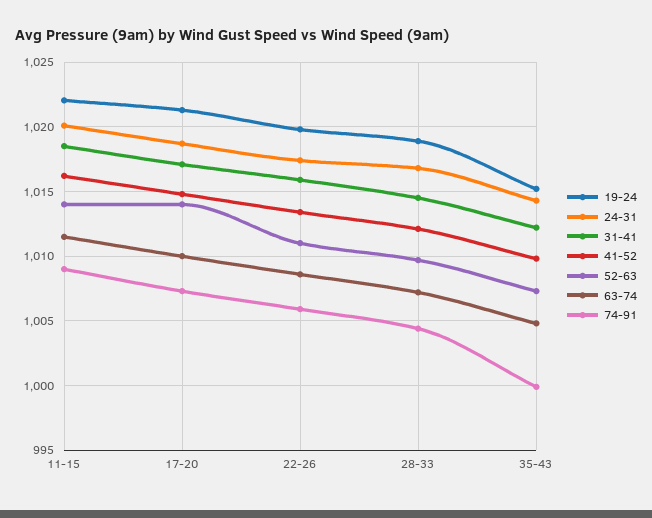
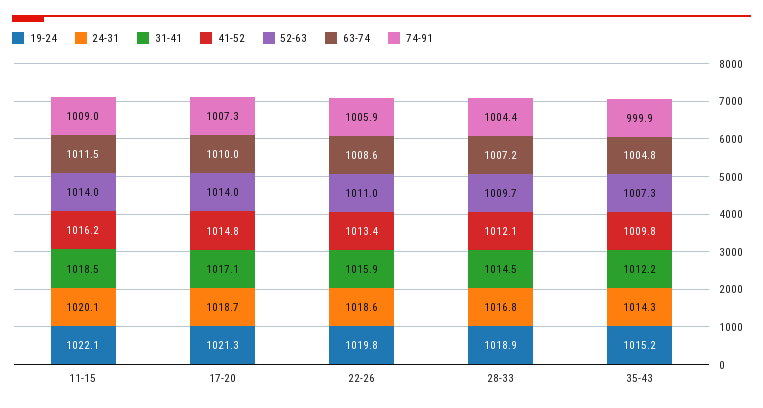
24-31, 22-26: 1017.5 -> 1018.6

